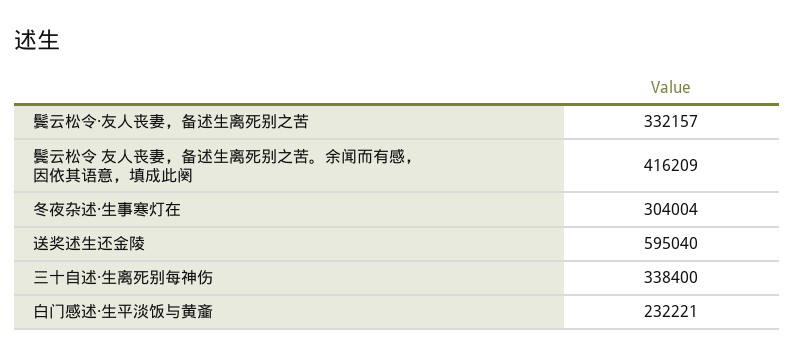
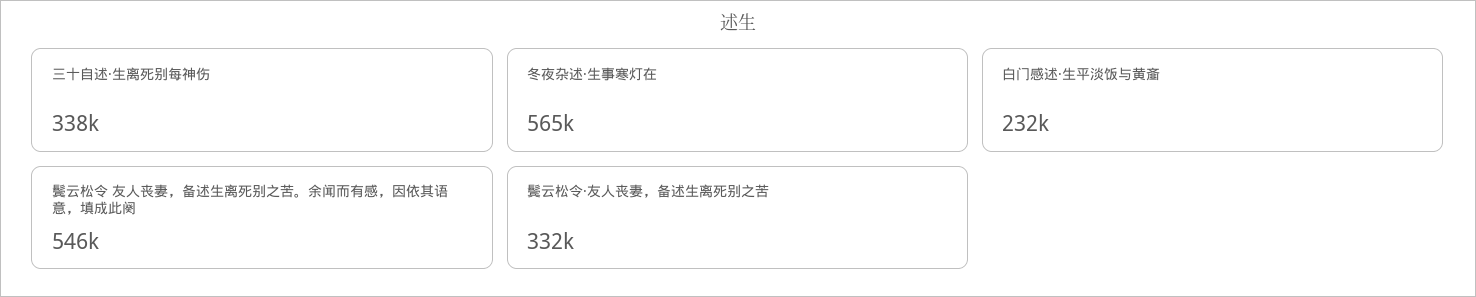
鬓云松令 友人丧妻，备述生离死别之苦。余闻而有感，因依其语意，填成此阕: 416209 -> 546000
冬夜杂述·生事寒灯在: 304004 -> 565000
送奖述生还金陵: 595040 -> none

